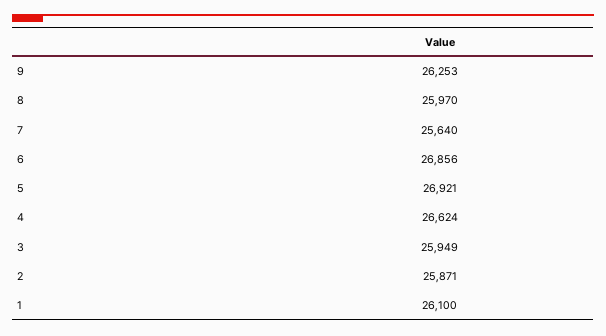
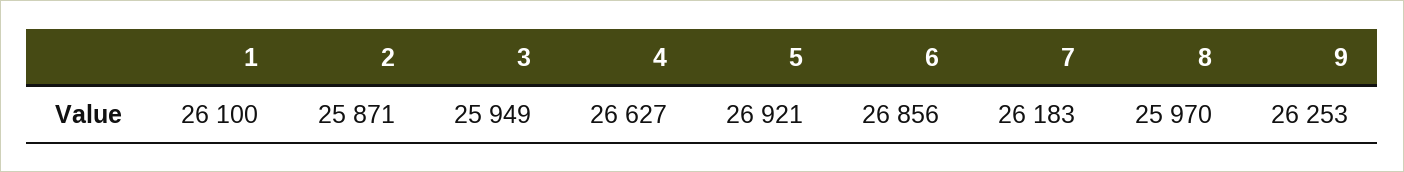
7: 25640 -> 26183
4: 26624 -> 26627

